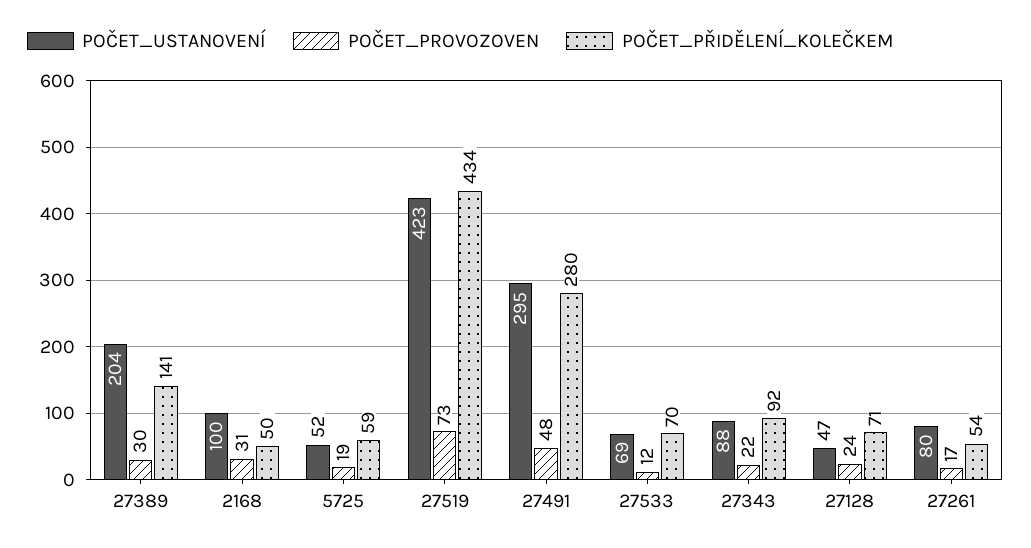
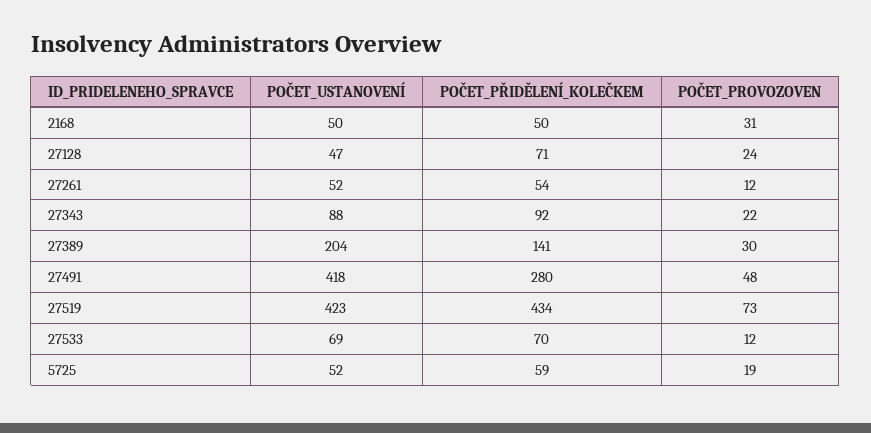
POČET_USTANOVENÍ, 2168: 100 -> 50
POČET_USTANOVENÍ, 27491: 295 -> 418
POČET_USTANOVENÍ, 27261: 80 -> 52
POČET_PROVOZOVEN, 27261: 17 -> 12

